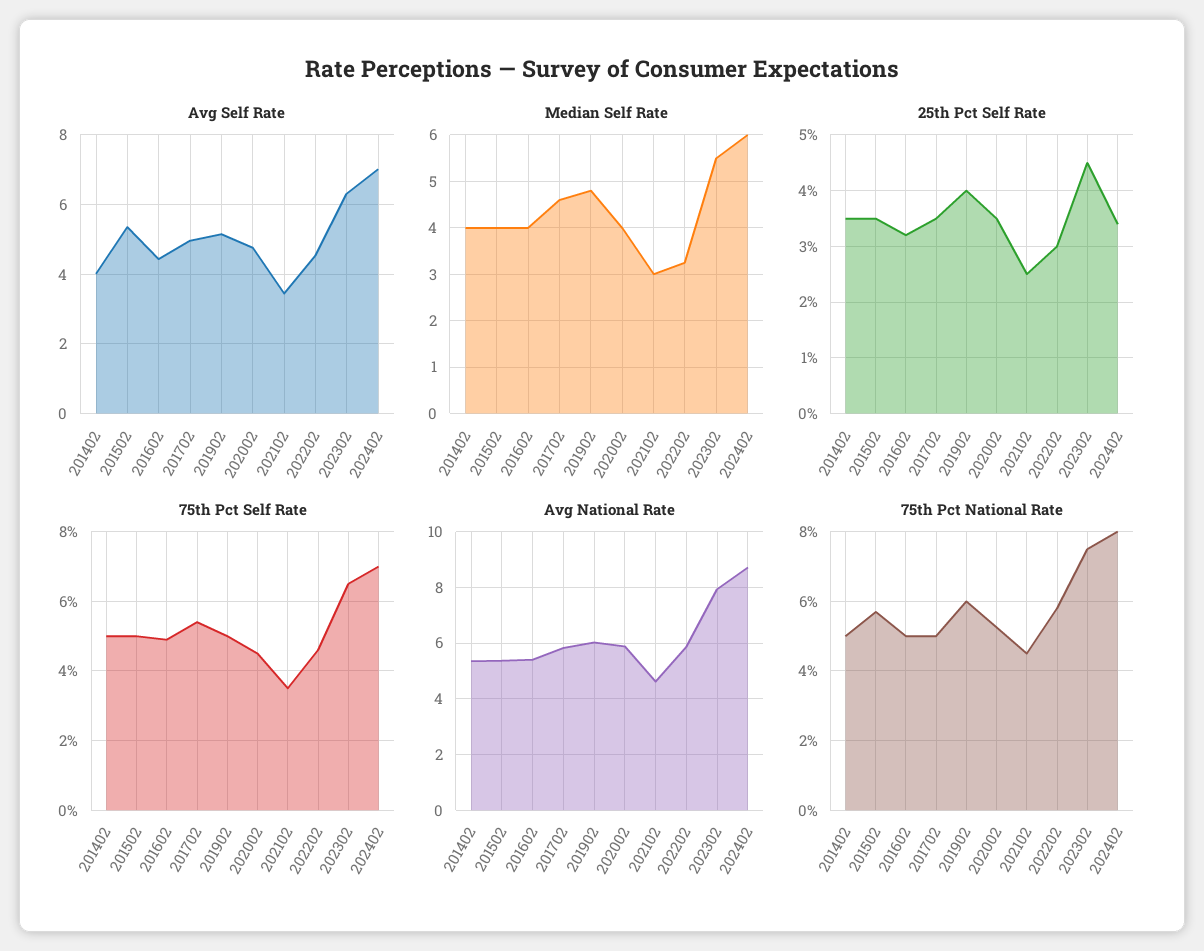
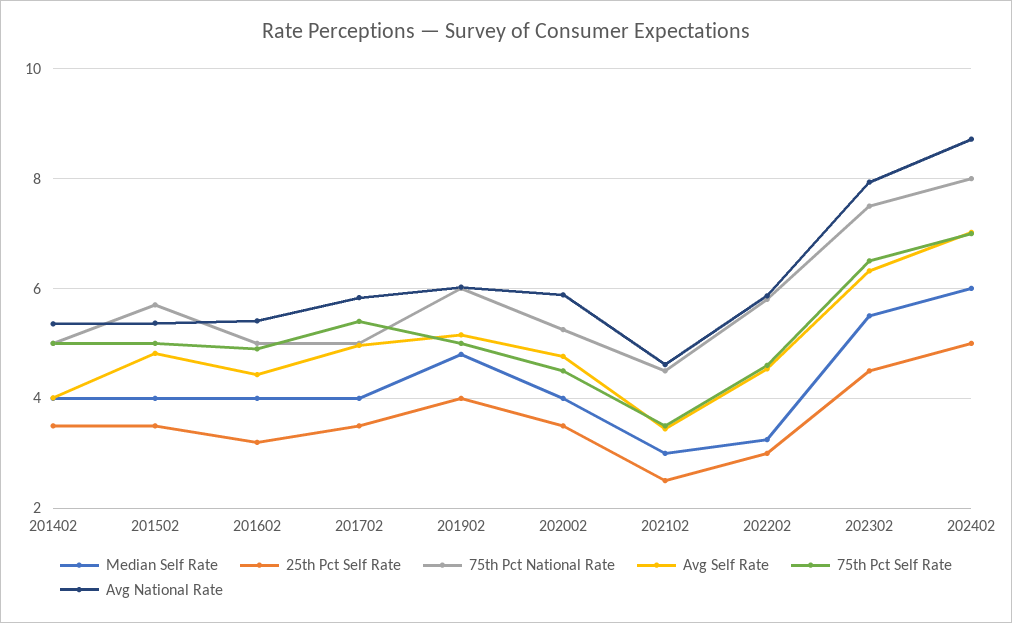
Avg Self Rate, 201502: 5.4 -> 4.8
Median Self Rate, 201702: 4.6 -> 4
25th Pct Self Rate, 202402: 3.5 -> 5

